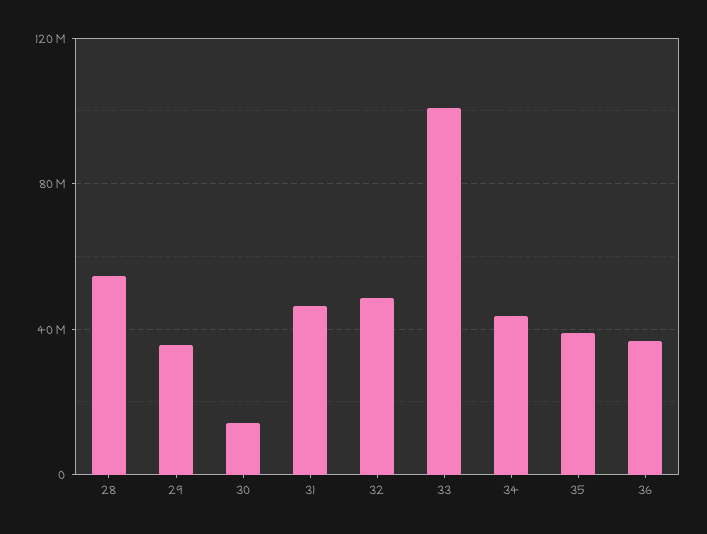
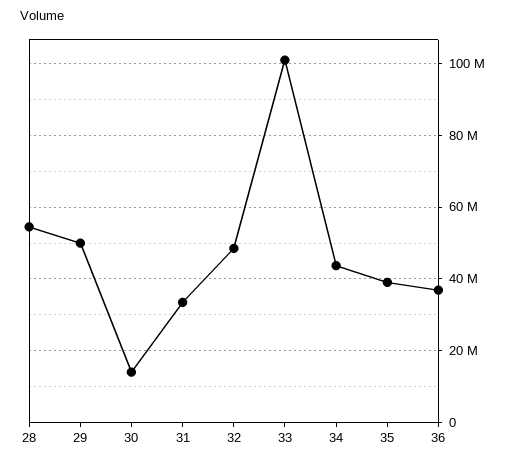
29: 35000000 -> 50000000
31: 45000000 -> 34000000

